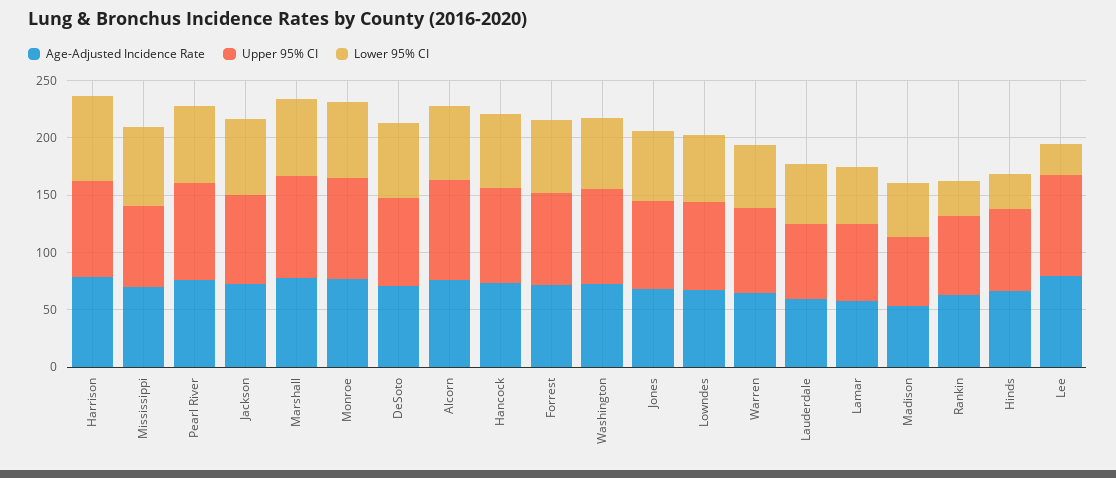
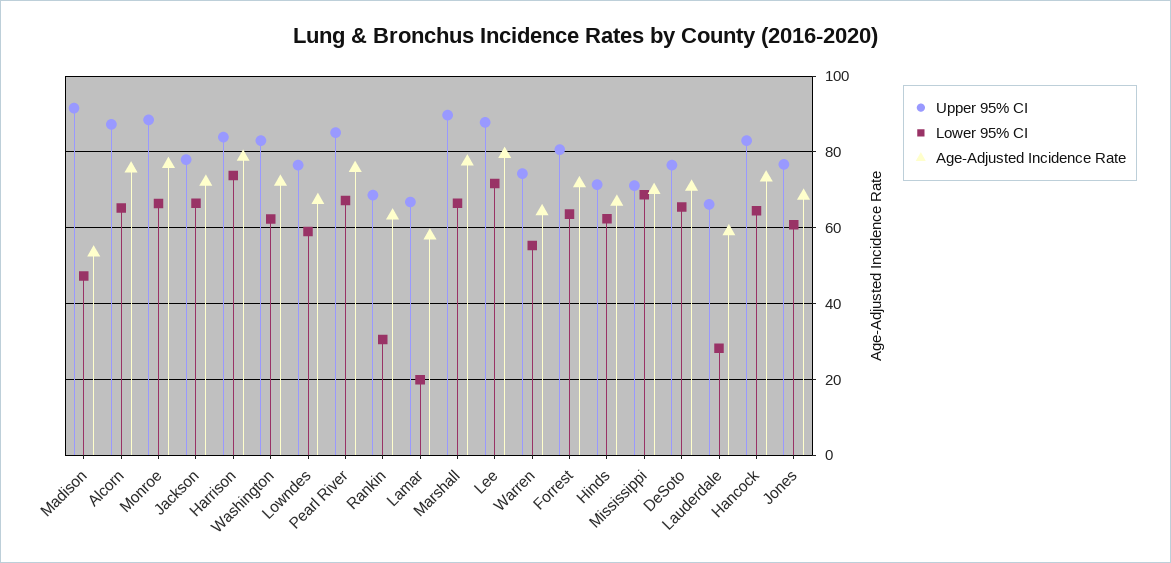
Lower 95% CI, Lauderdale: 50 -> 28
Lower 95% CI, Lamar: 50 -> 20
Upper 95% CI, Madison: 60 -> 92
Lower 95% CI, Hinds: 30 -> 62
Lower 95% CI, Lee: 30 -> 72

